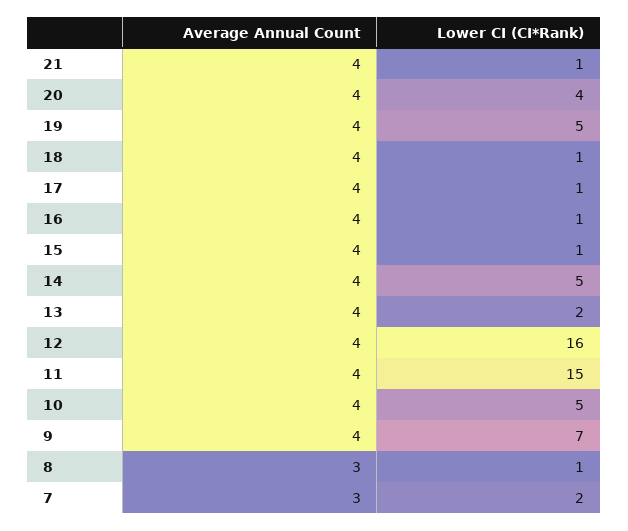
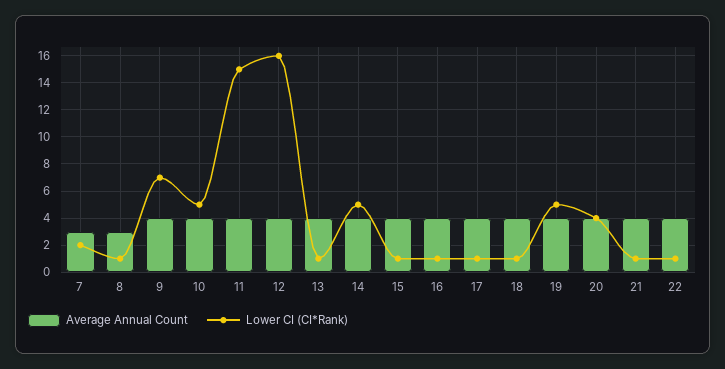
Lower CI (CI*Rank), 13: 2 -> 1
Average Annual Count, 22: none -> 4
Lower CI (CI*Rank), 22: none -> 1

